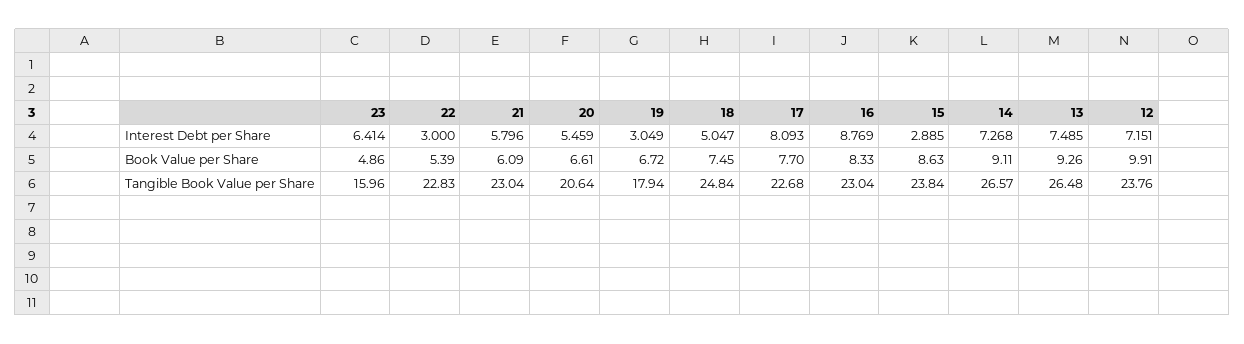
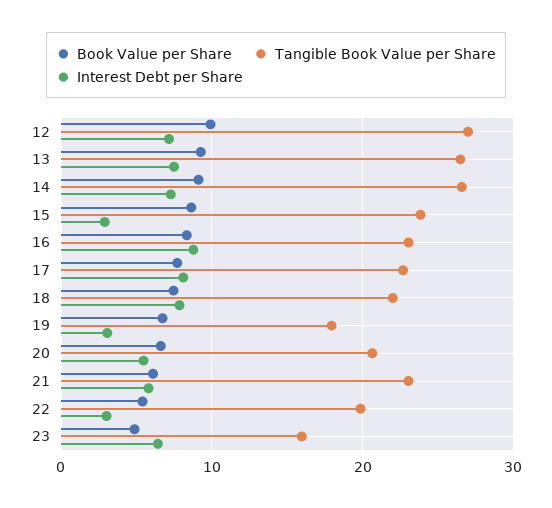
Interest Debt per Share, 18: 5.047 -> 8
Tangible Book Value per Share, 22: 22.83 -> 20
Tangible Book Value per Share, 18: 24.84 -> 22
Tangible Book Value per Share, 12: 23.76 -> 27

